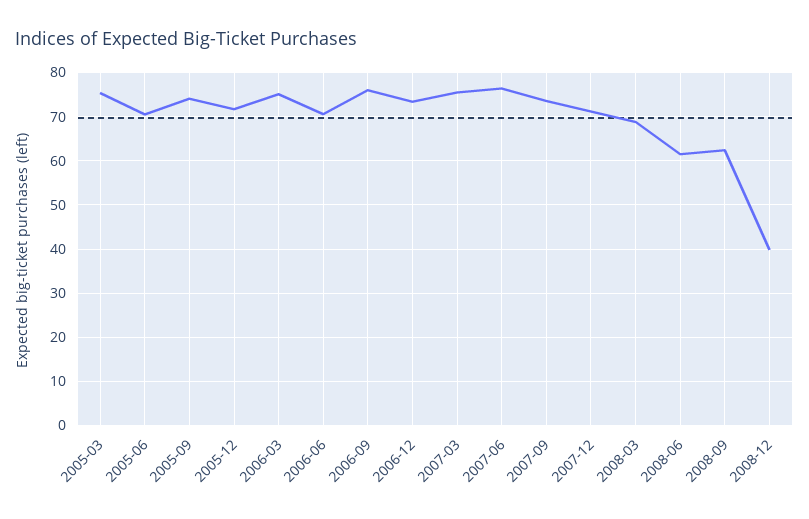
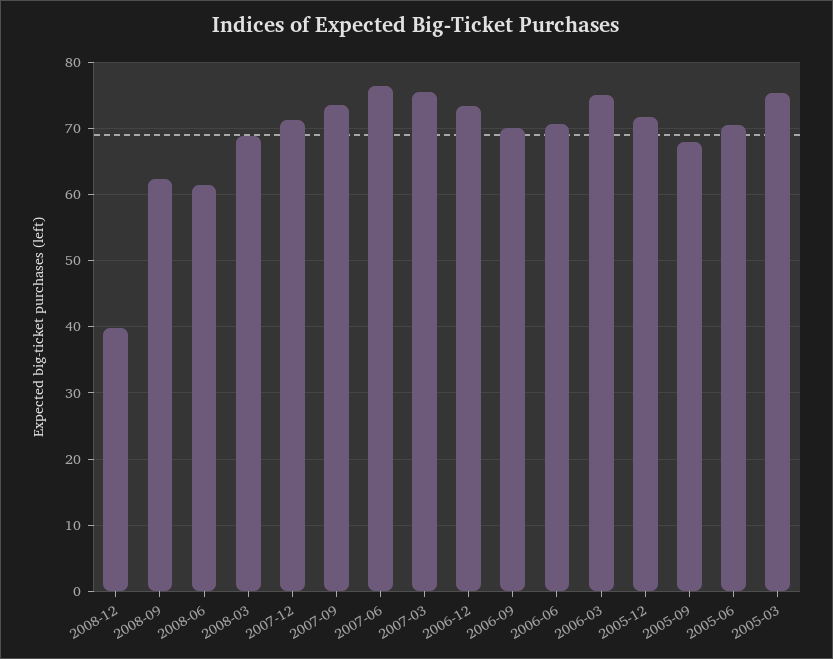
2005-09: 74 -> 68
2006-09: 76 -> 70

